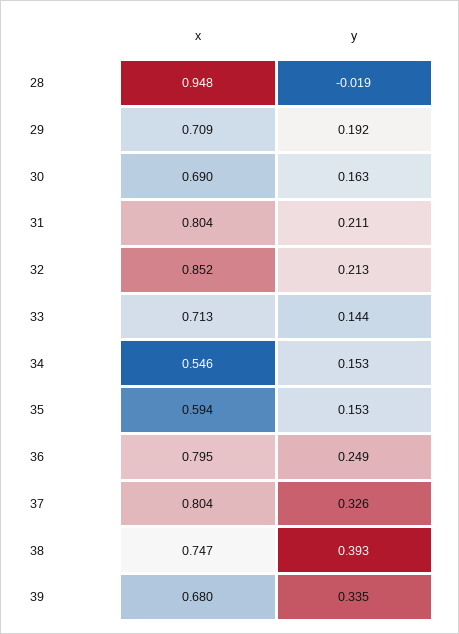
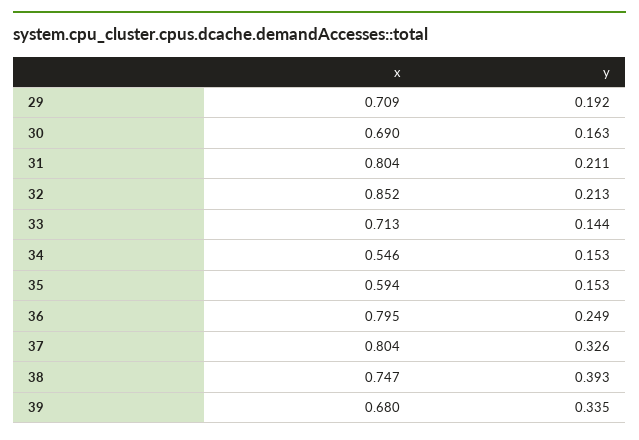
x, 28: 0.948 -> none
y, 28: -0.019 -> none

